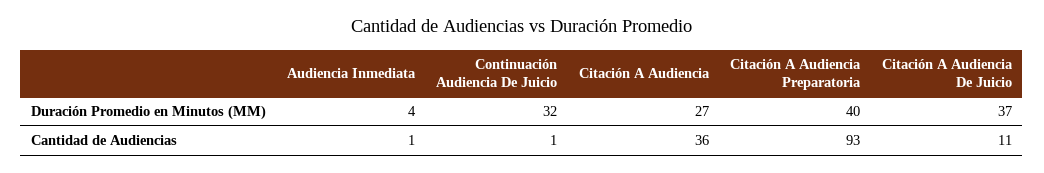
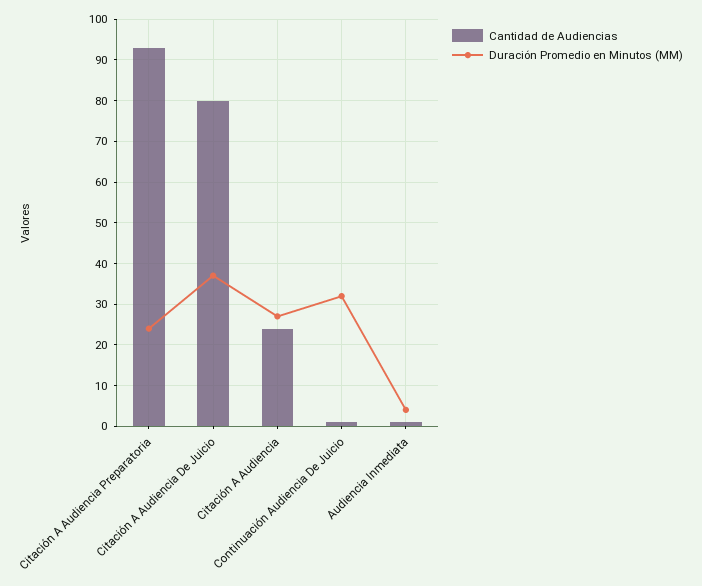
Duración Promedio en Minutos (MM), Citación A Audiencia Preparatoria: 40 -> 25
Cantidad de Audiencias, Citación A Audiencia: 36 -> 25
Cantidad de Audiencias, Citación A Audiencia De Juicio: 11 -> 80

